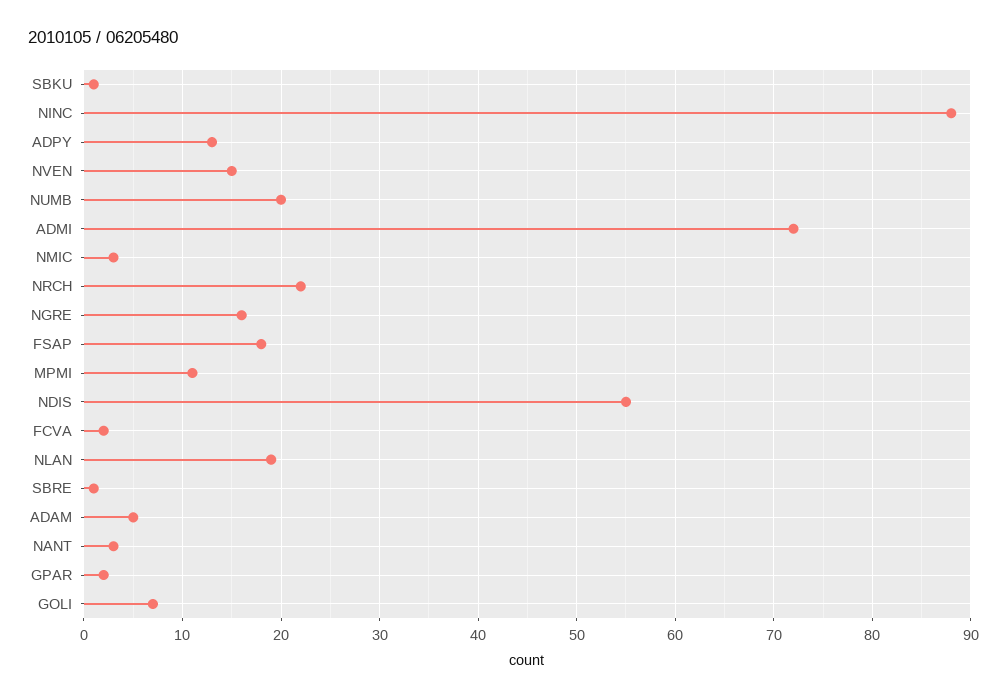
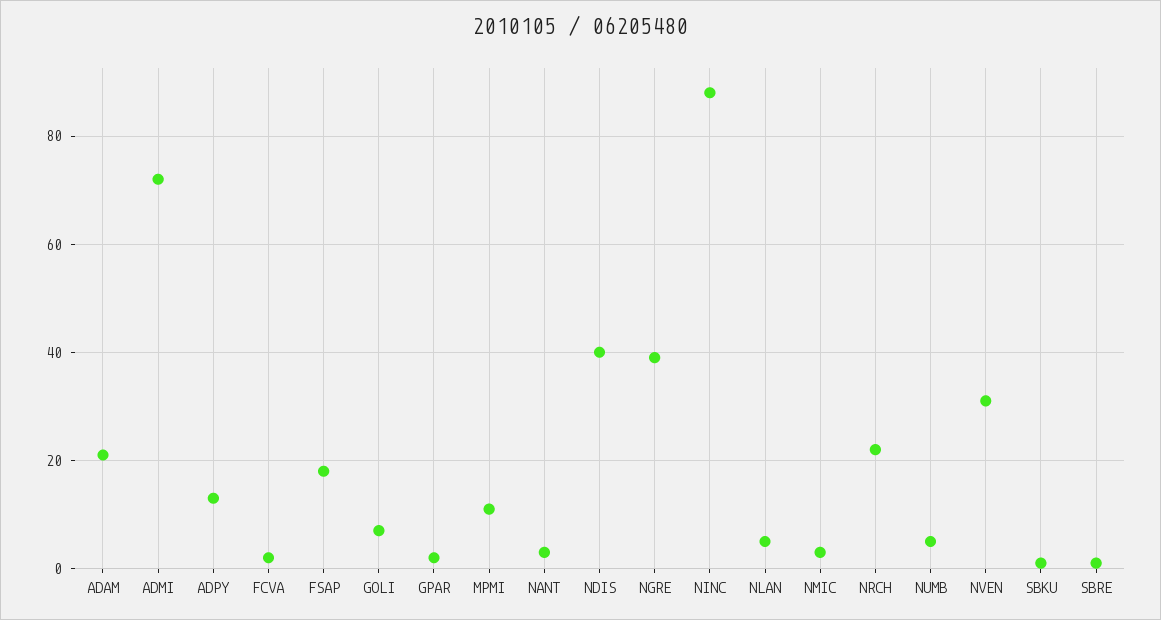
NVEN: 15 -> 30
NUMB: 20 -> 5
NGRE: 16 -> 40
NDIS: 55 -> 40
NLAN: 19 -> 5
ADAM: 5 -> 20

